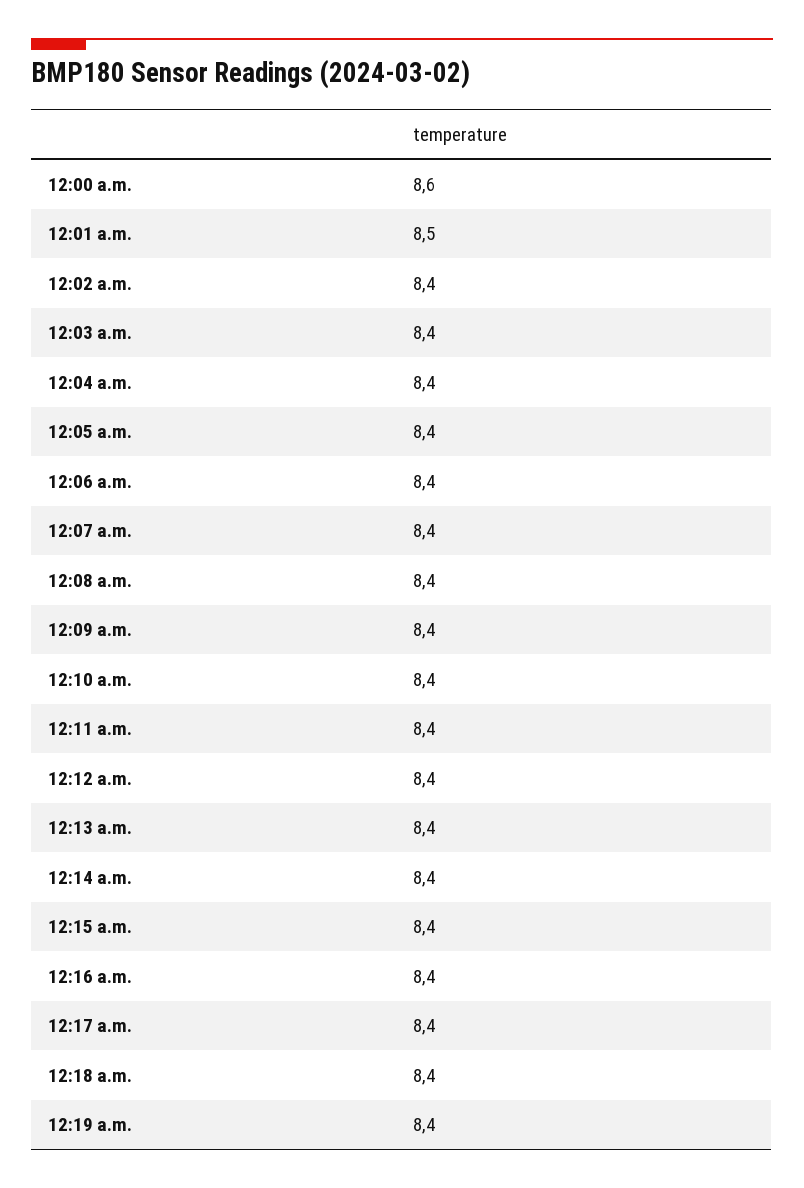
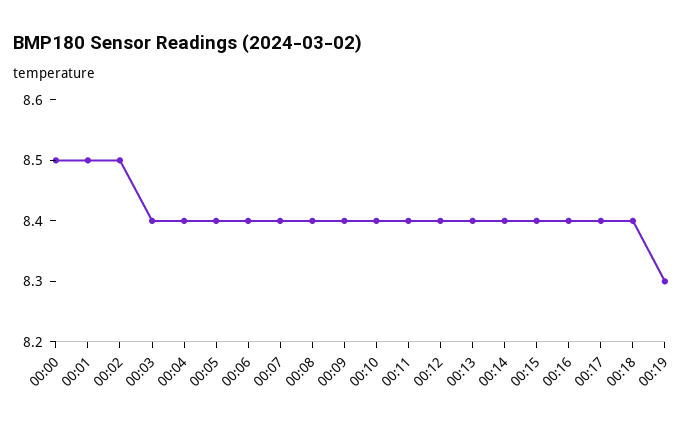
12:00 a.m.: 8.6 -> 8.5
12:02 a.m.: 8.4 -> 8.5
12:19 a.m.: 8.4 -> 8.3

